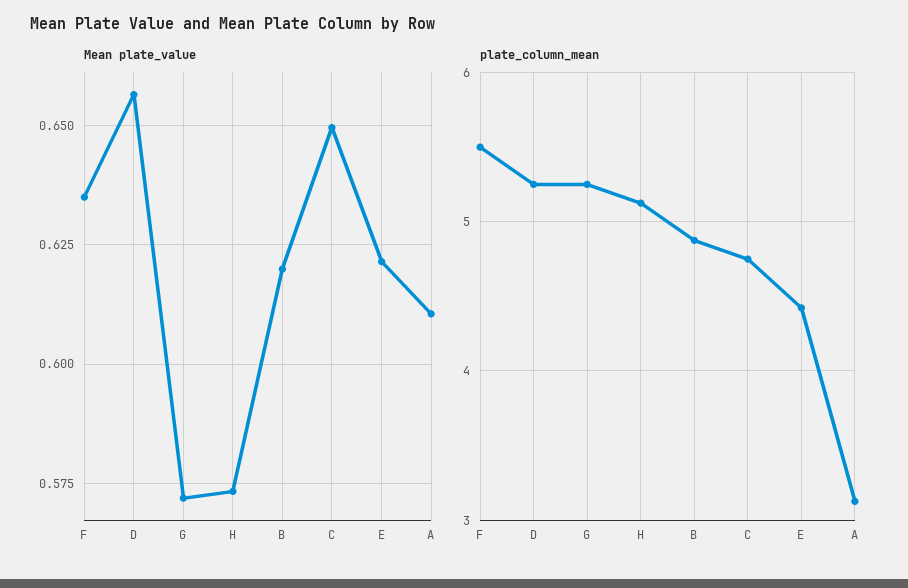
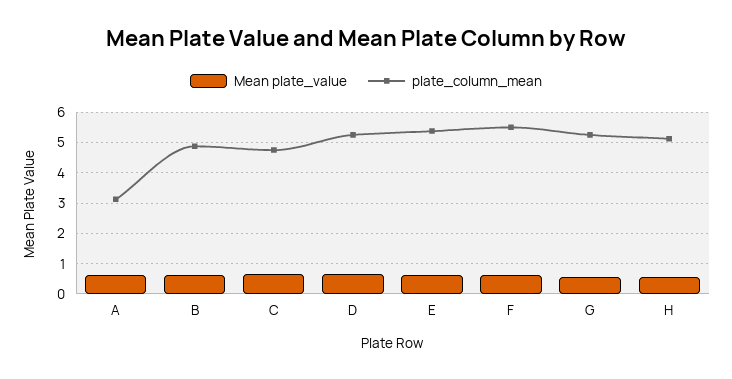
plate_column_mean, E: 4.4 -> 5.4

